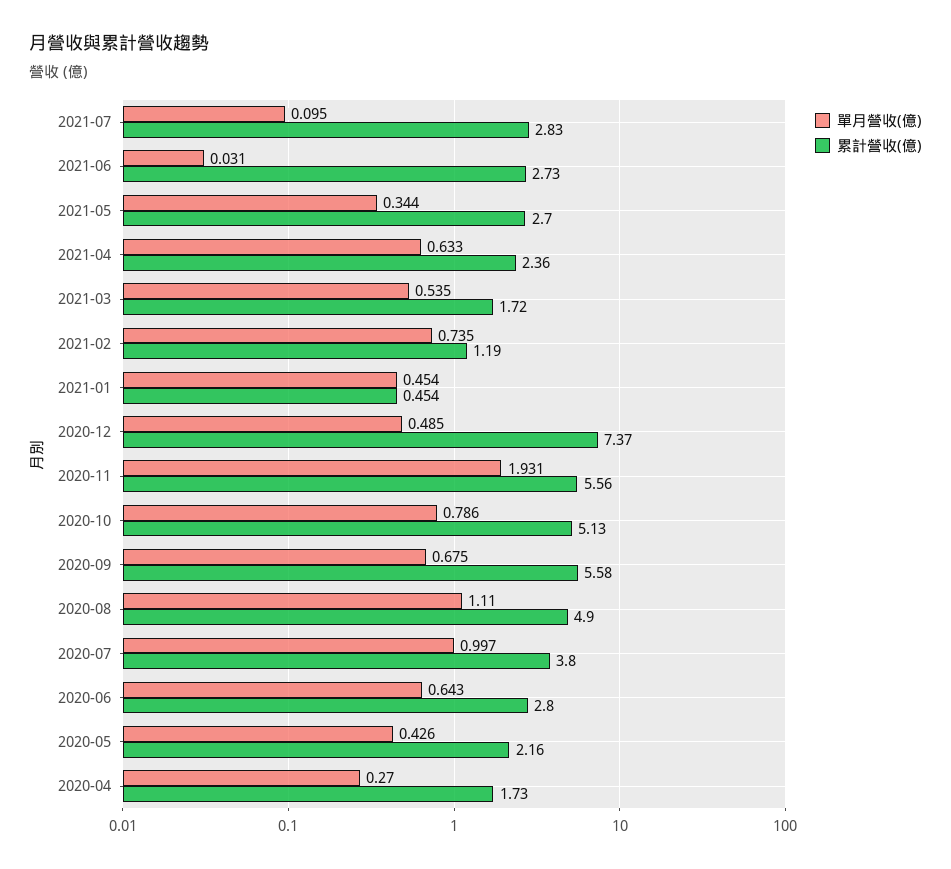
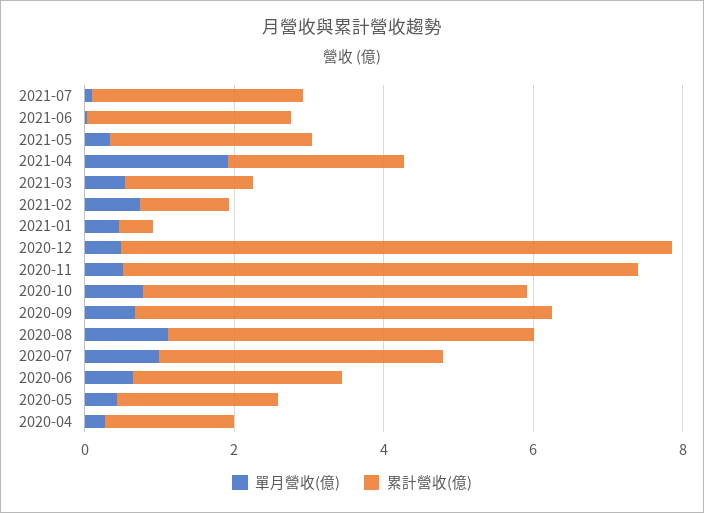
單月營收(億), 2021-04: 0.633 -> 2
單月營收(億), 2020-11: 1.931 -> 0.5
累計營收(億), 2020-11: 5.56 -> 7

